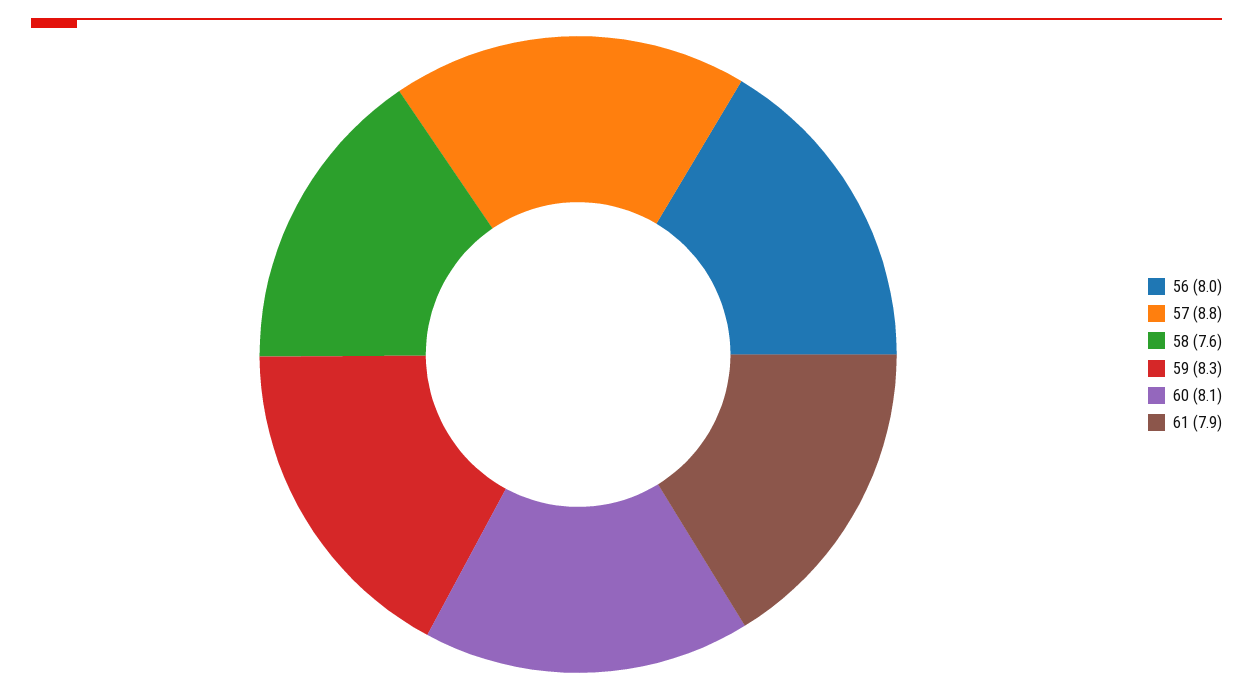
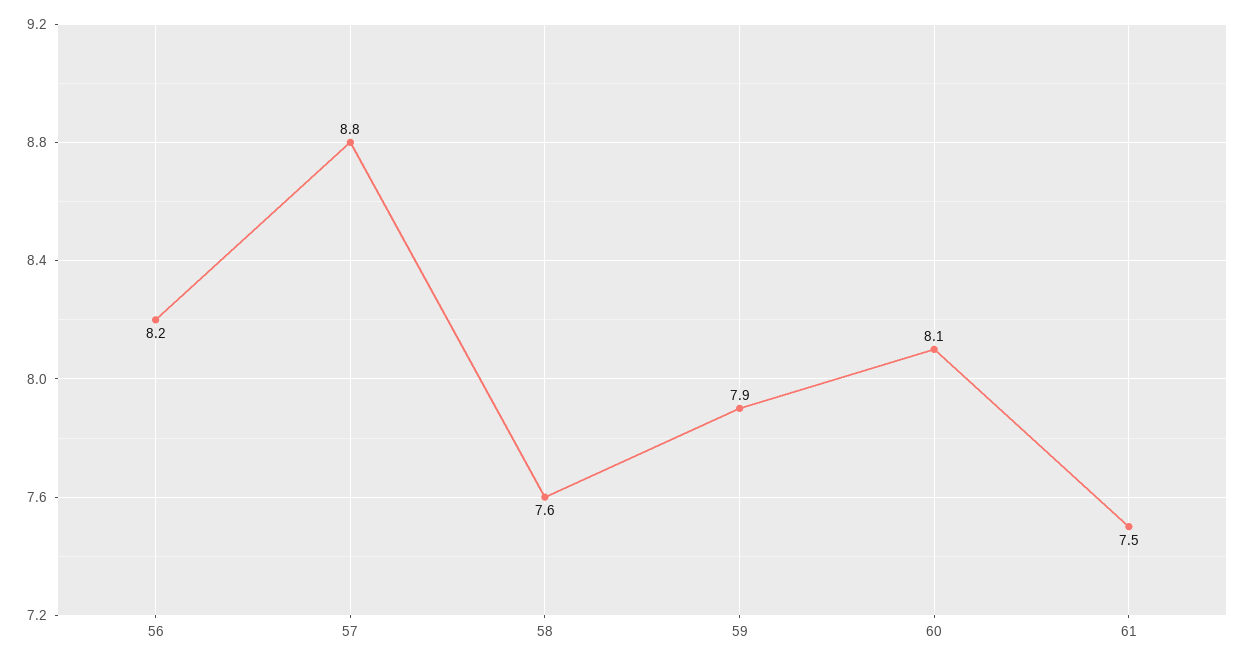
56: 8 -> 8.2
59: 8.3 -> 7.9
61: 7.9 -> 7.5

